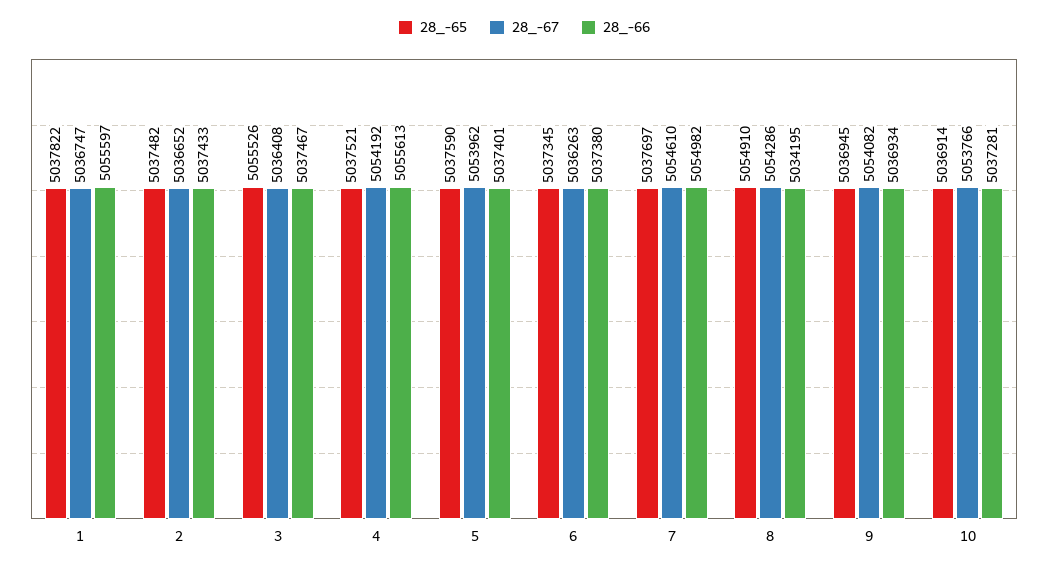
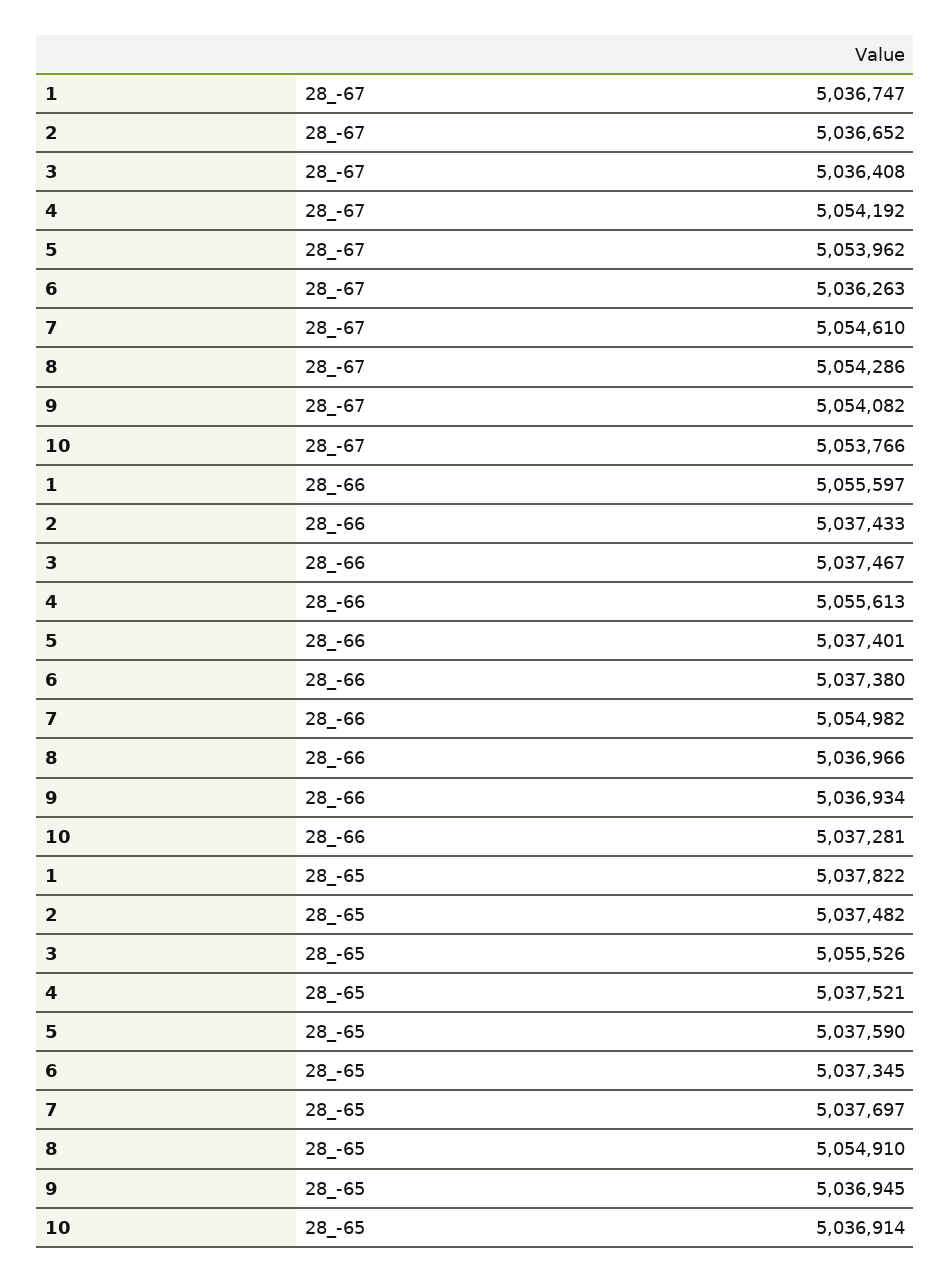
28_-66, 8: 5034195 -> 5036966

